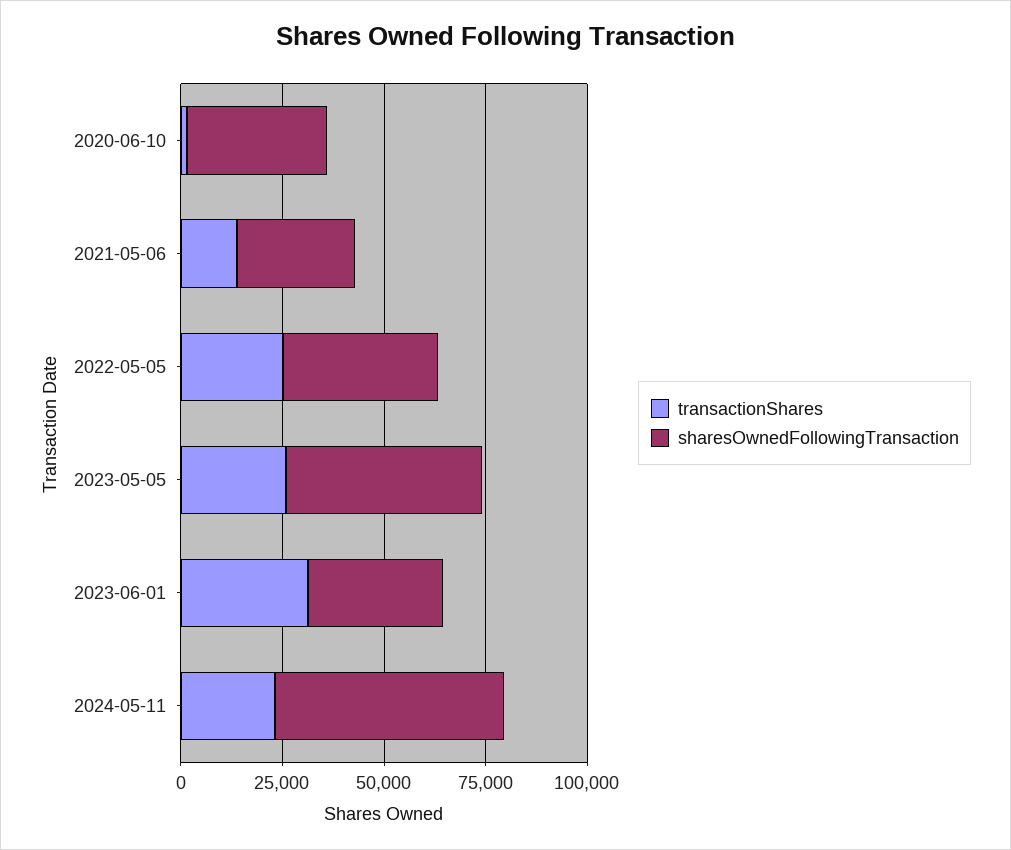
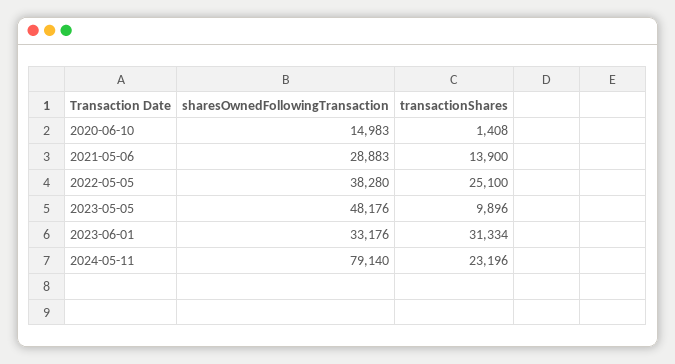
sharesOwnedFollowingTransaction, 2020-06-10: 35000 -> 14983
transactionShares, 2023-05-05: 25000 -> 9896
sharesOwnedFollowingTransaction, 2024-05-11: 55000 -> 79140

